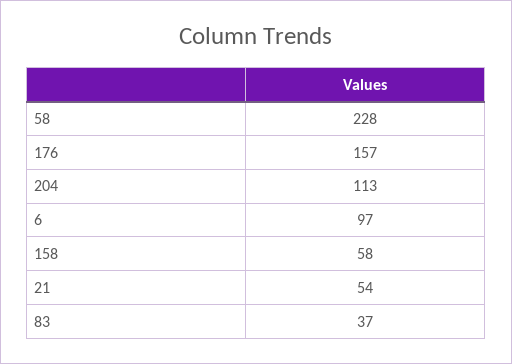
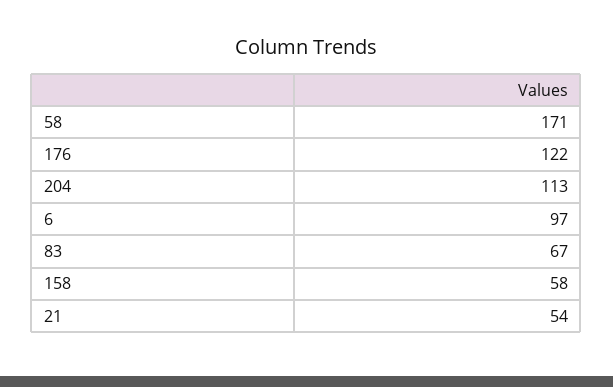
58: 228 -> 171
176: 157 -> 122
83: 37 -> 67

